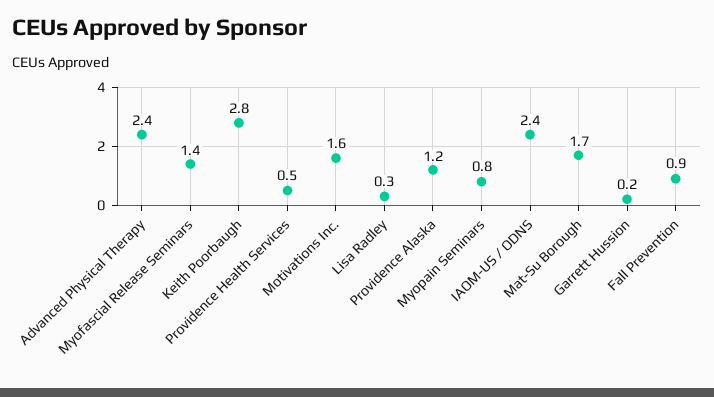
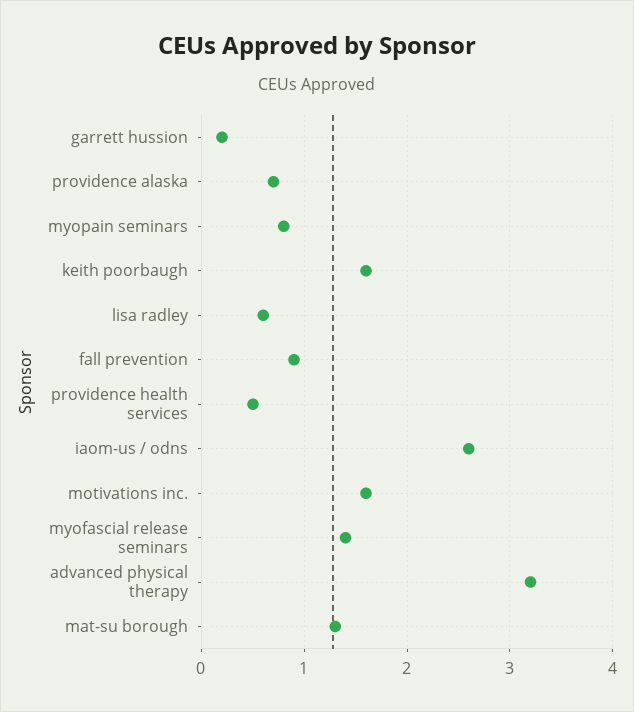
Advanced Physical Therapy: 2.4 -> 3.2
Keith Poorbaugh: 2.8 -> 1.6
Lisa Radley: 0.3 -> 0.6
Providence Alaska: 1.2 -> 0.7
IAOM-US / ODNS: 2.4 -> 2.6
Mat-Su Borough: 1.7 -> 1.3

